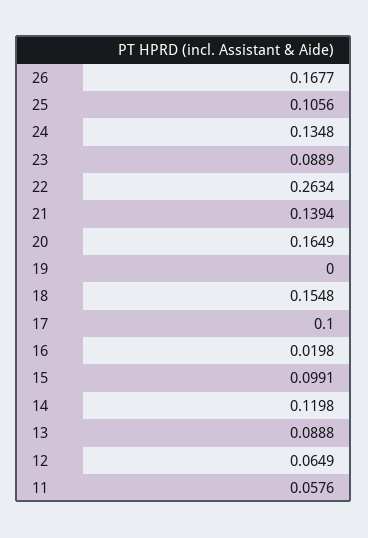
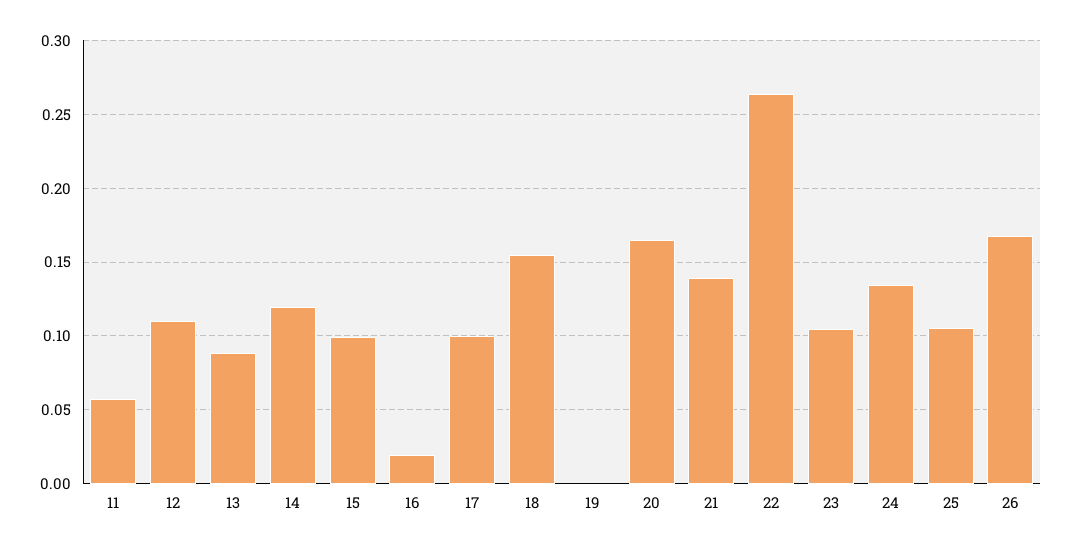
23: 0.0889 -> 0.105
12: 0.0649 -> 0.11

